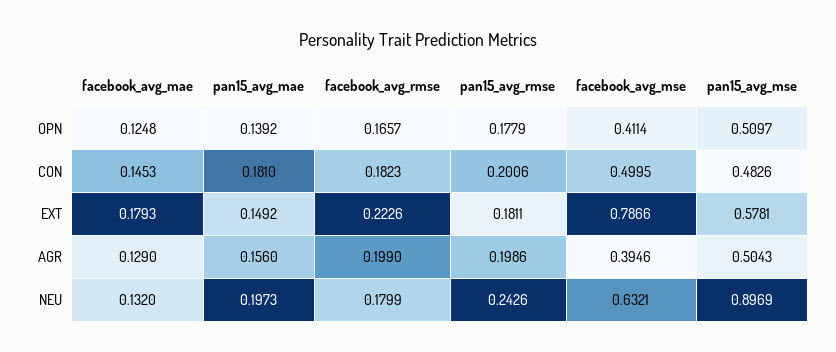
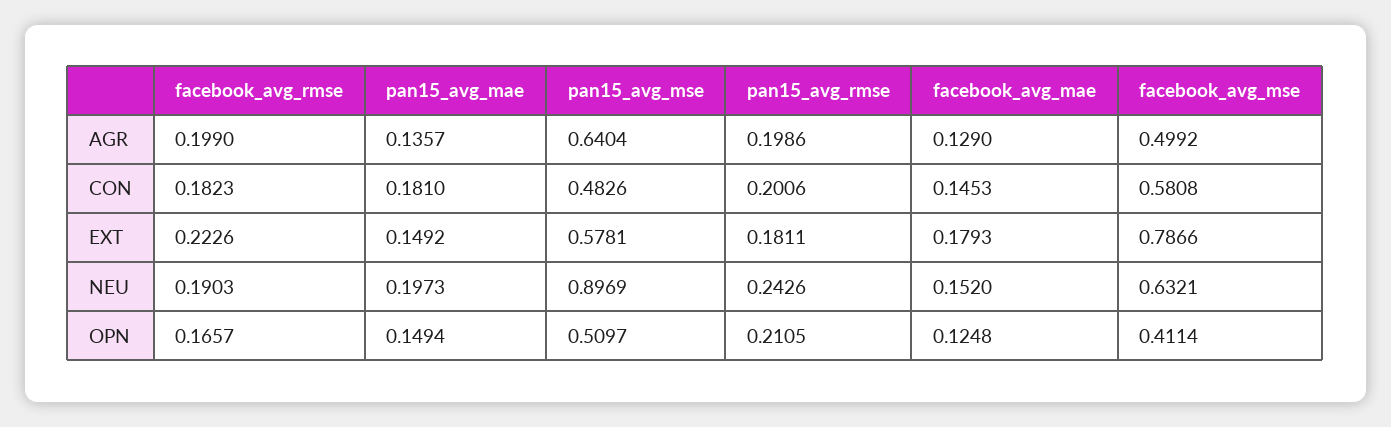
pan15_avg_mae, OPN: 0.1392 -> 0.1494
pan15_avg_rmse, OPN: 0.1779 -> 0.2105
facebook_avg_mse, CON: 0.4995 -> 0.5808
pan15_avg_mae, AGR: 0.156 -> 0.1357
facebook_avg_mse, AGR: 0.3946 -> 0.4992
pan15_avg_mse, AGR: 0.5043 -> 0.6404
facebook_avg_mae, NEU: 0.132 -> 0.152
facebook_avg_rmse, NEU: 0.1799 -> 0.1903

